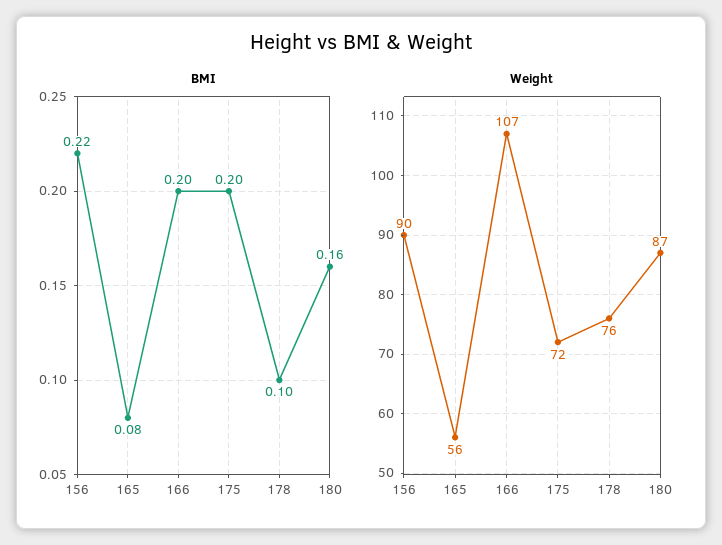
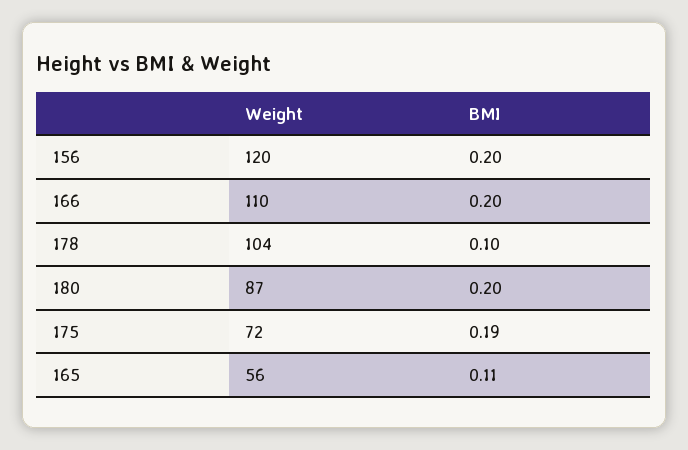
BMI, 156: 0.22 -> 0.2
BMI, 165: 0.08 -> 0.11
BMI, 175: 0.2 -> 0.19
BMI, 180: 0.16 -> 0.2
Weight, 156: 90 -> 120
Weight, 166: 107 -> 110
Weight, 178: 76 -> 104

